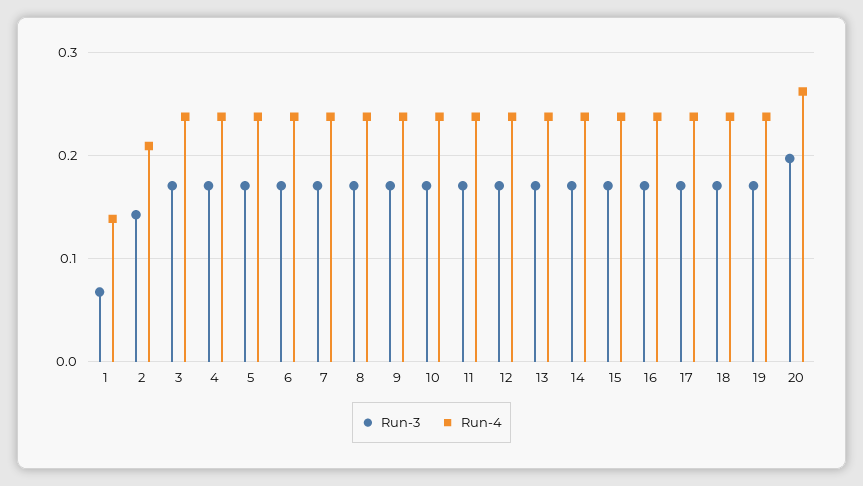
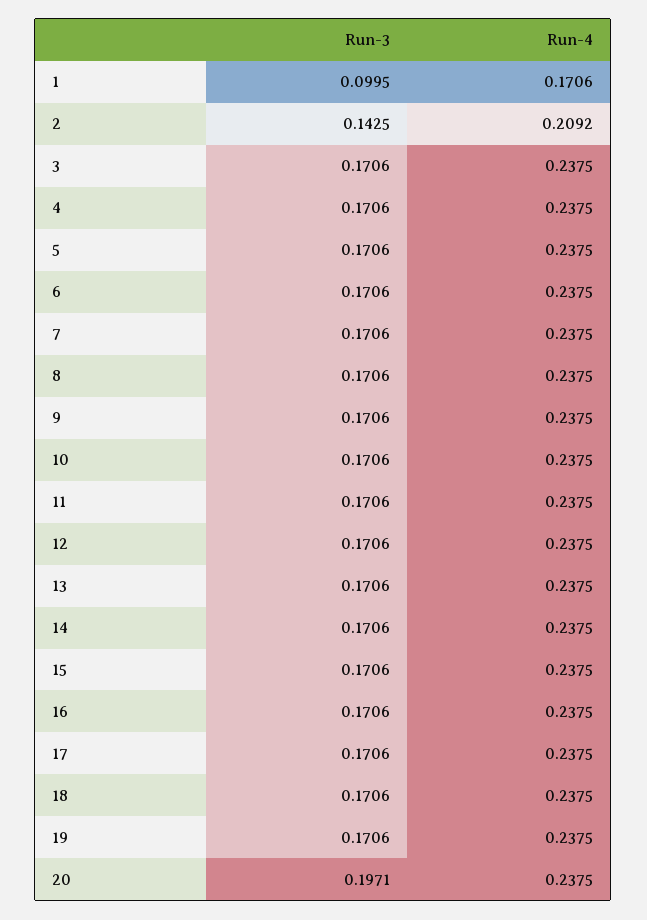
Run-3, 1: 0.07 -> 0.0995
Run-4, 1: 0.14 -> 0.1706
Run-4, 20: 0.26 -> 0.2375

